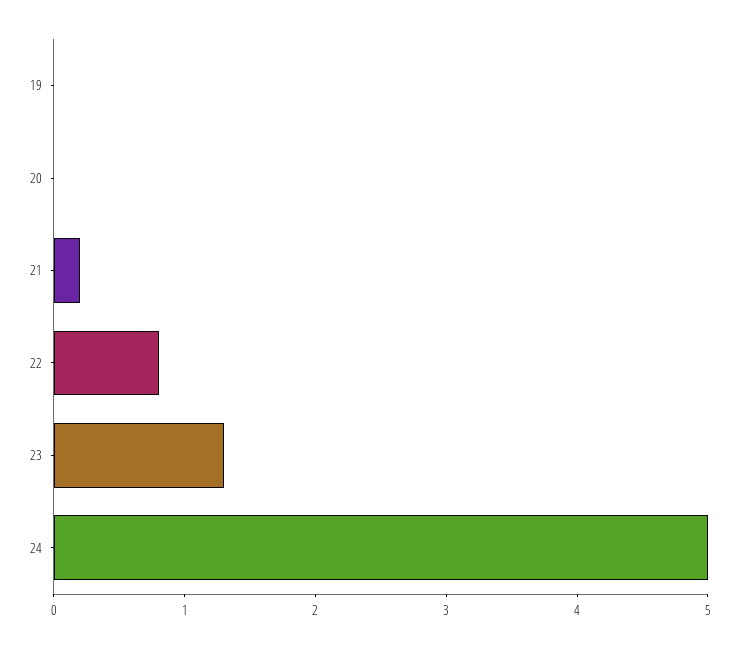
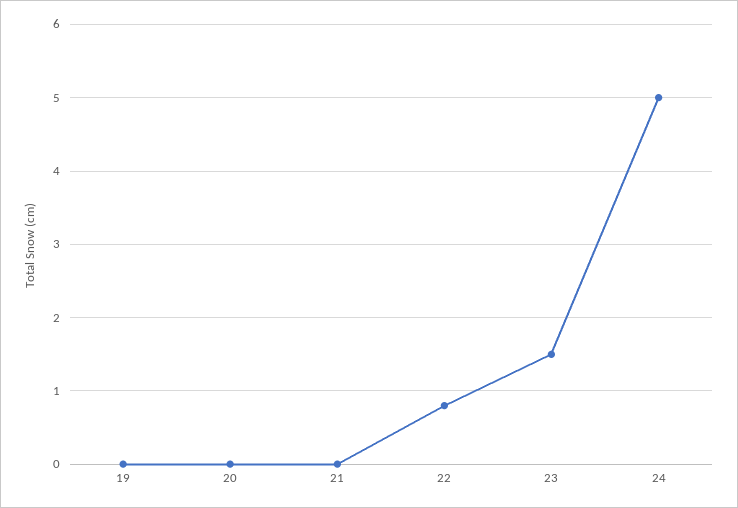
21: 0.2 -> 0
23: 1.3 -> 1.5

